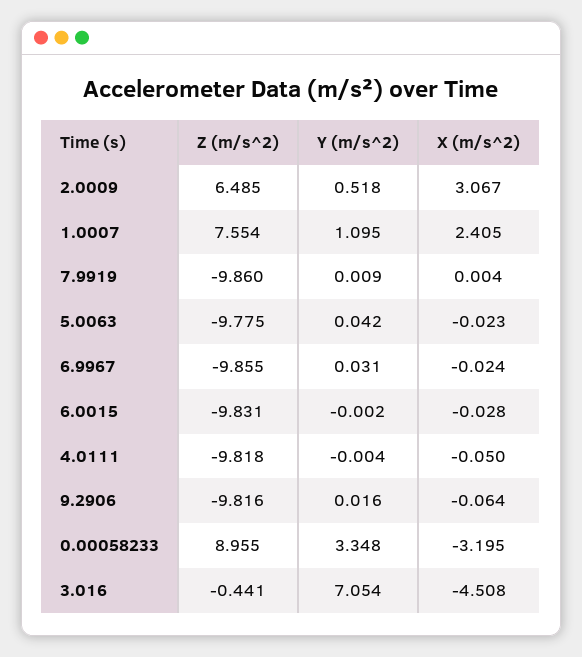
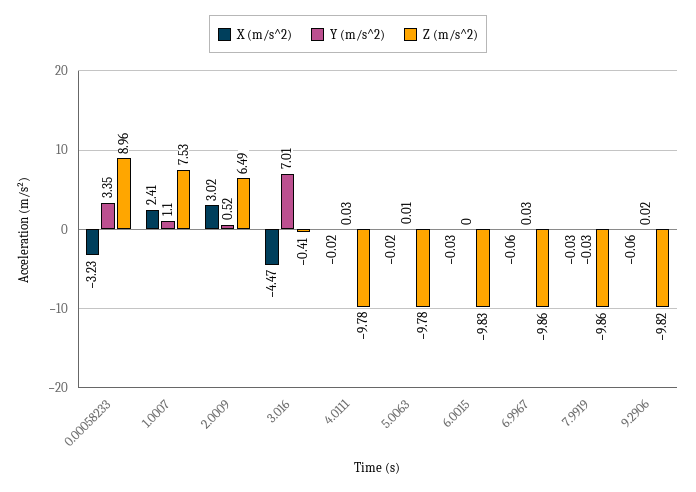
X (m/s^2), 2.0009: 3.067 -> 3.02
Z (m/s^2), 1.0007: 7.554 -> 7.53
Y (m/s^2), 7.9919: 0.009 -> -0.03
X (m/s^2), 7.9919: 0.004 -> -0.03
Y (m/s^2), 5.0063: 0.042 -> 0.01
X (m/s^2), 6.9967: -0.024 -> -0.06
Z (m/s^2), 4.0111: -9.818 -> -9.78
Y (m/s^2), 4.0111: -0.004 -> 0.03
X (m/s^2), 4.0111: -0.05 -> -0.02
X (m/s^2), 0.00058233: -3.195 -> -3.23
Z (m/s^2), 3.016: -0.441 -> -0.41
Y (m/s^2), 3.016: 7.054 -> 7.01
X (m/s^2), 3.016: -4.508 -> -4.47

